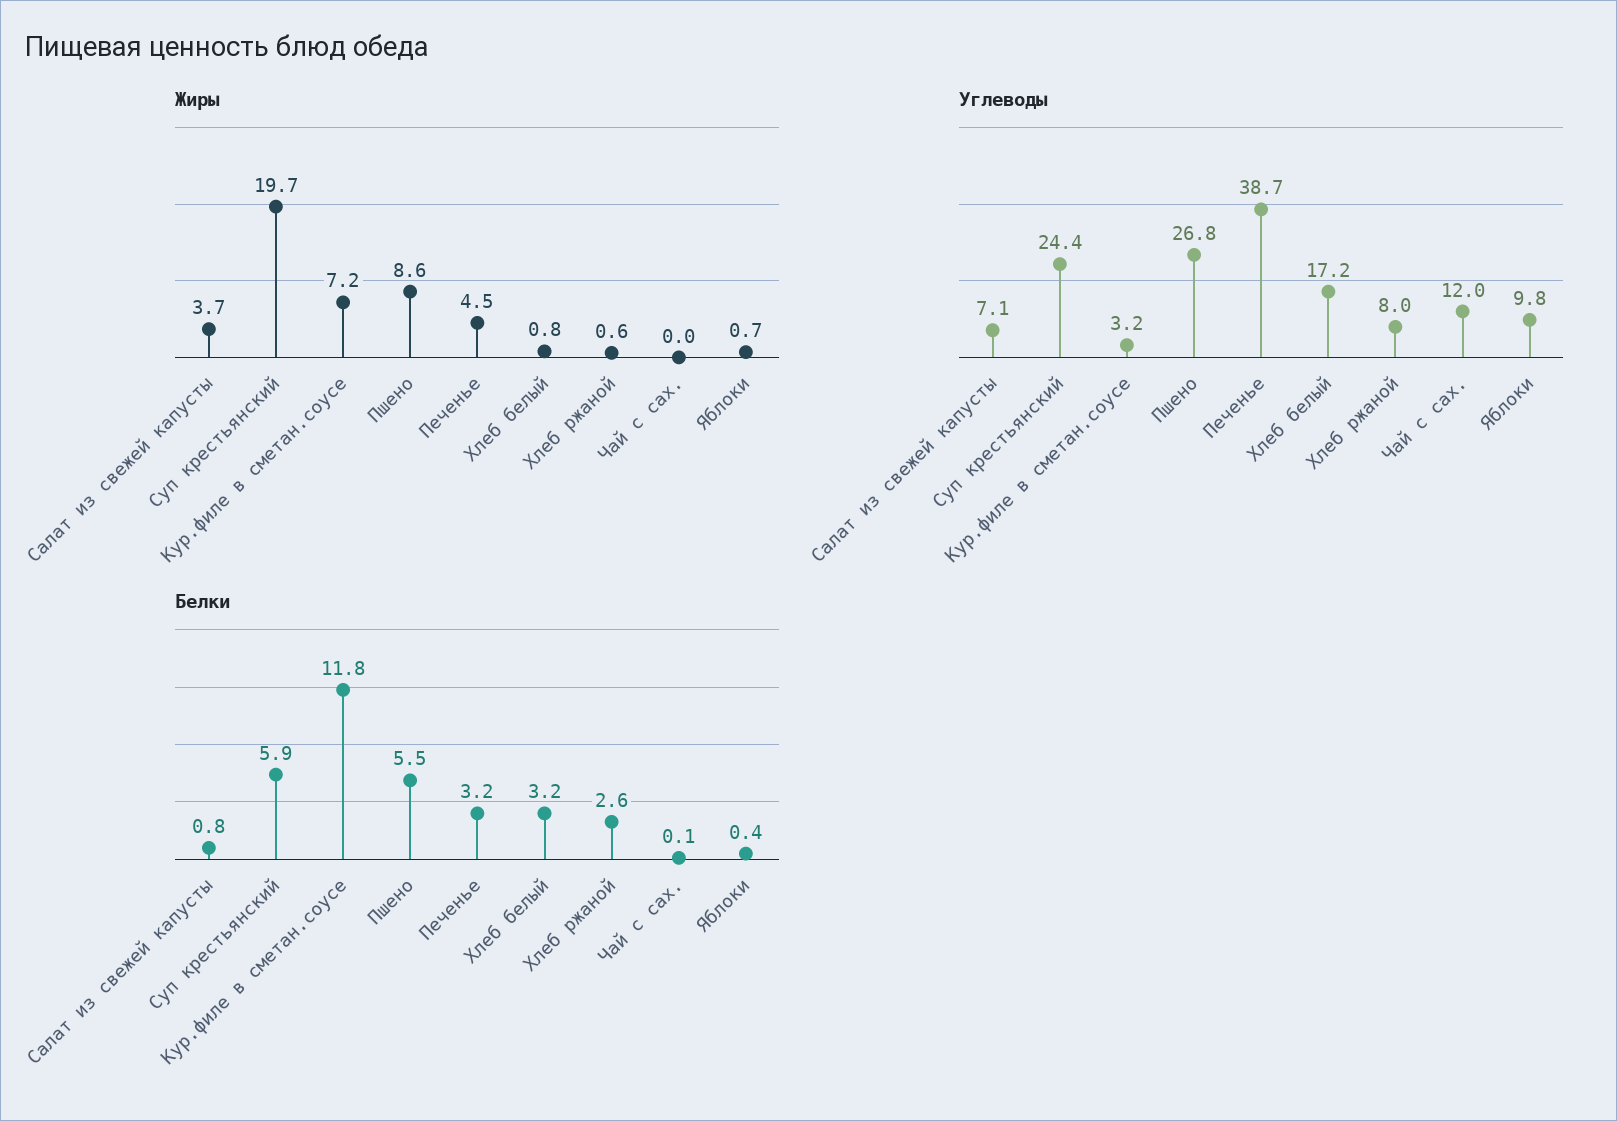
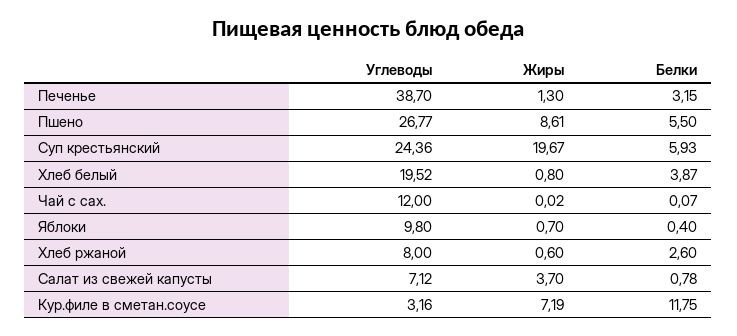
Жиры, Печенье: 4.5 -> 1.3
Углеводы, Хлеб белый: 17.2 -> 19.52
Белки, Хлеб белый: 3.2 -> 3.87

